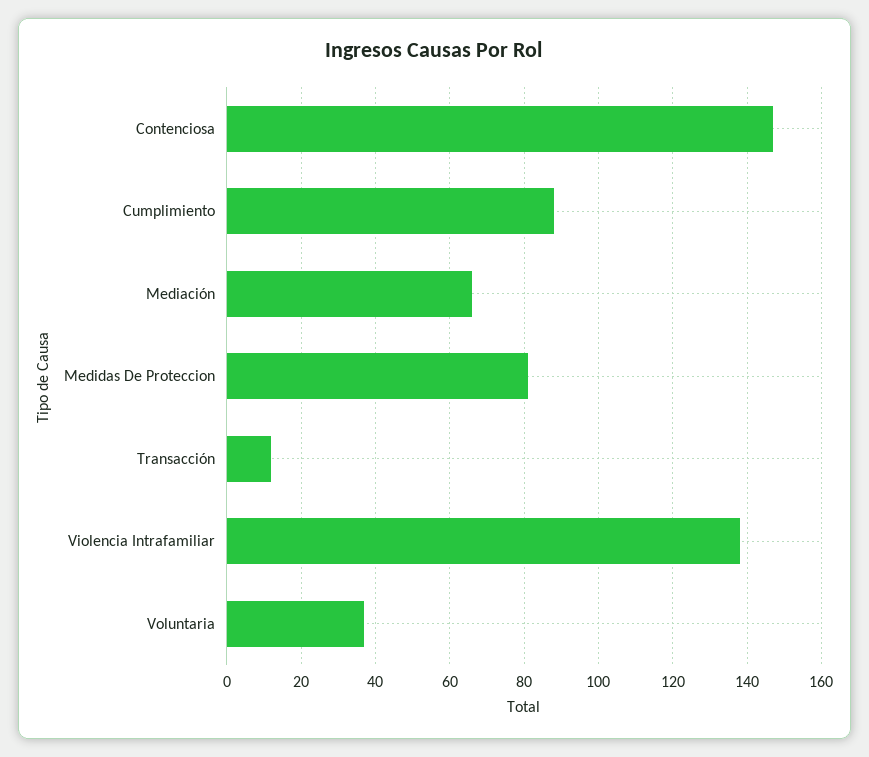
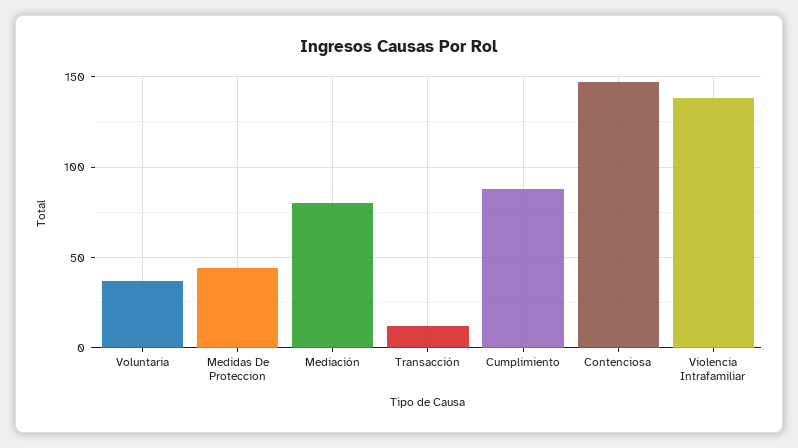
Mediación: 65 -> 80
Medidas De Proteccion: 80 -> 45

